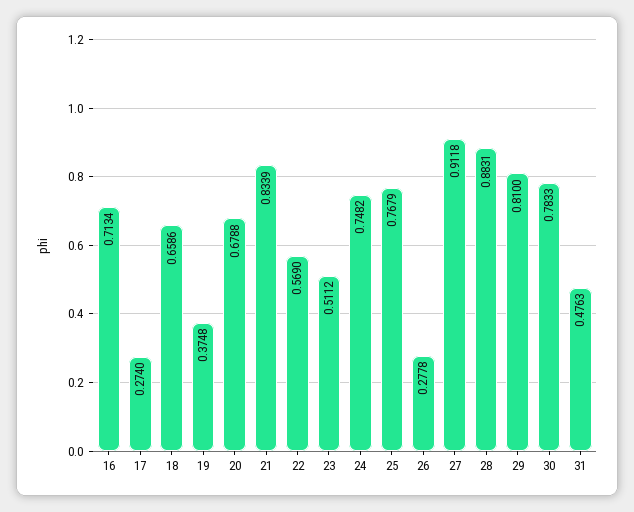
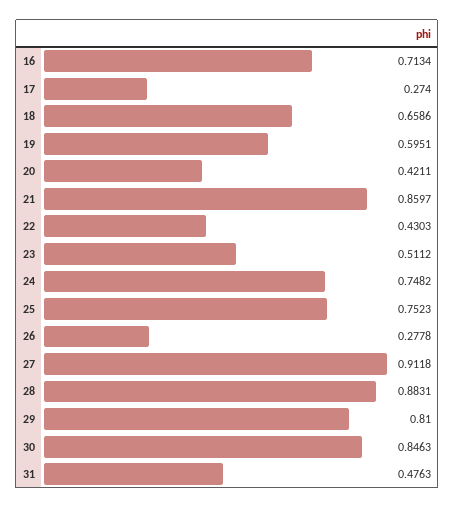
19: 0.3748 -> 0.5951
20: 0.6788 -> 0.4211
21: 0.8339 -> 0.8597
22: 0.569 -> 0.4303
25: 0.7679 -> 0.7523
30: 0.7833 -> 0.8463

